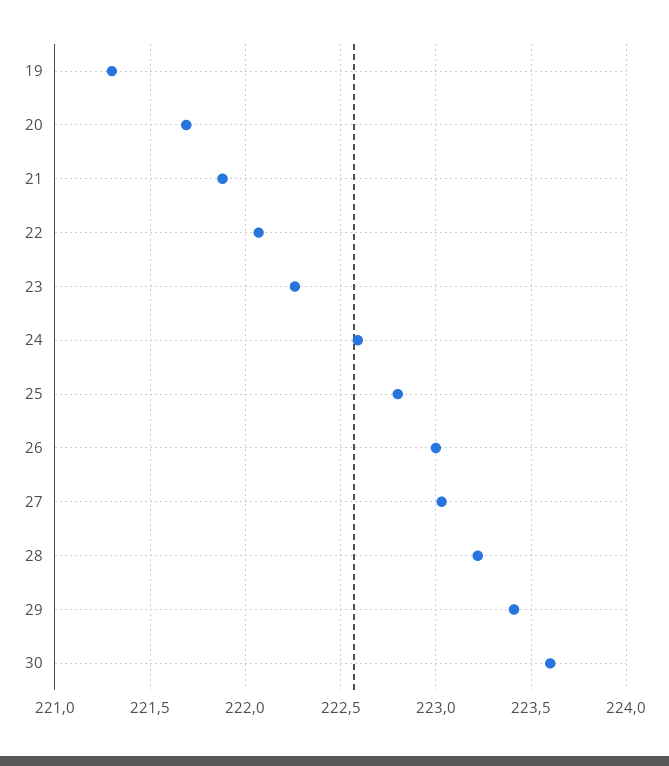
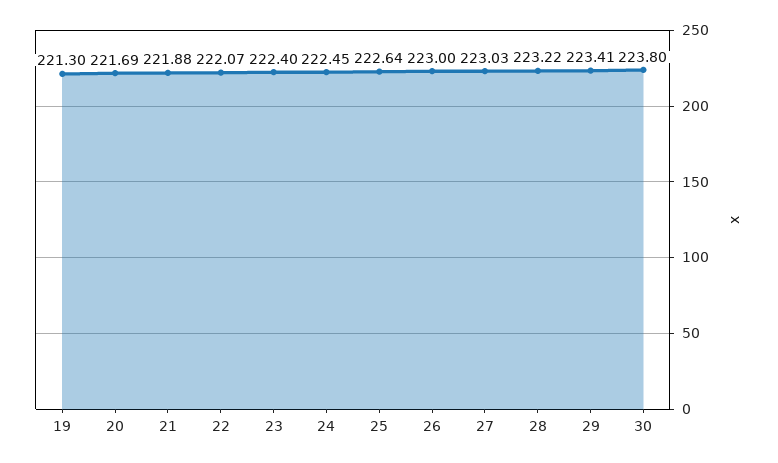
23: 222.25 -> 222.4
24: 222.6 -> 222.45
25: 222.8 -> 222.64
30: 223.6 -> 223.8

